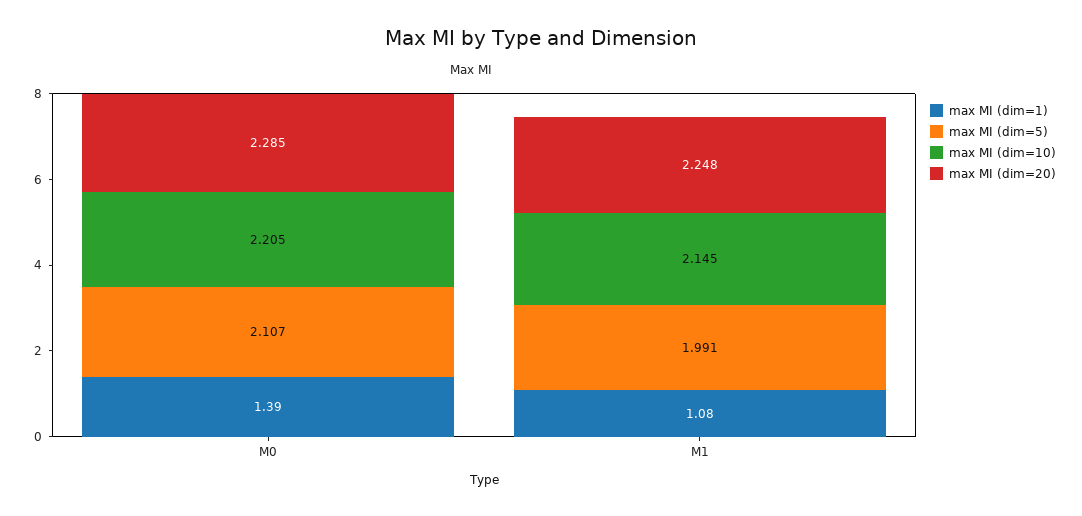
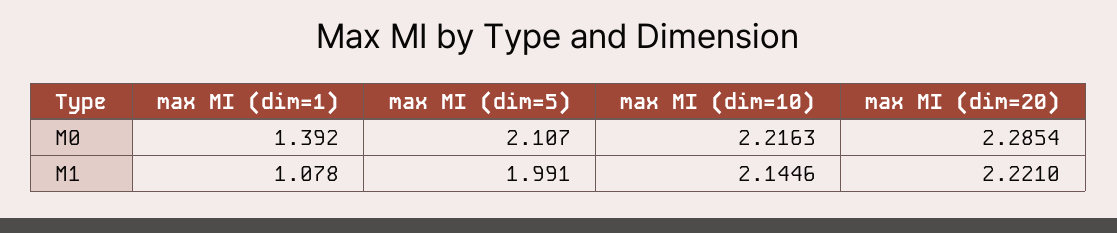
max MI (dim=10), M0: 2.205 -> 2.2163
max MI (dim=20), M1: 2.248 -> 2.221

